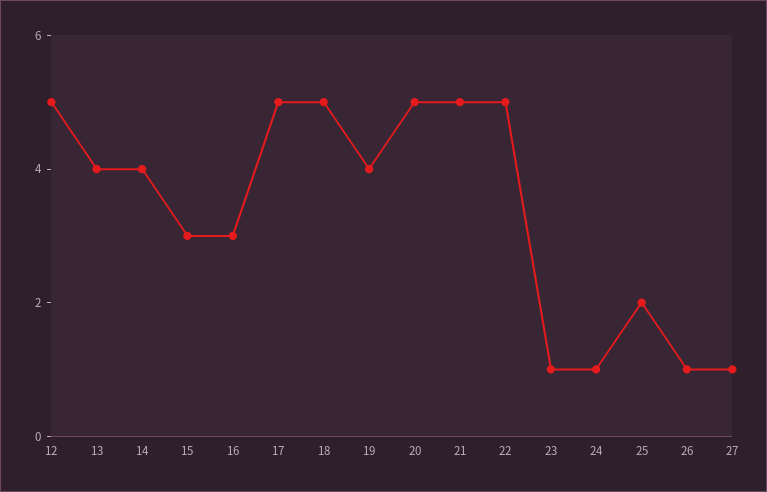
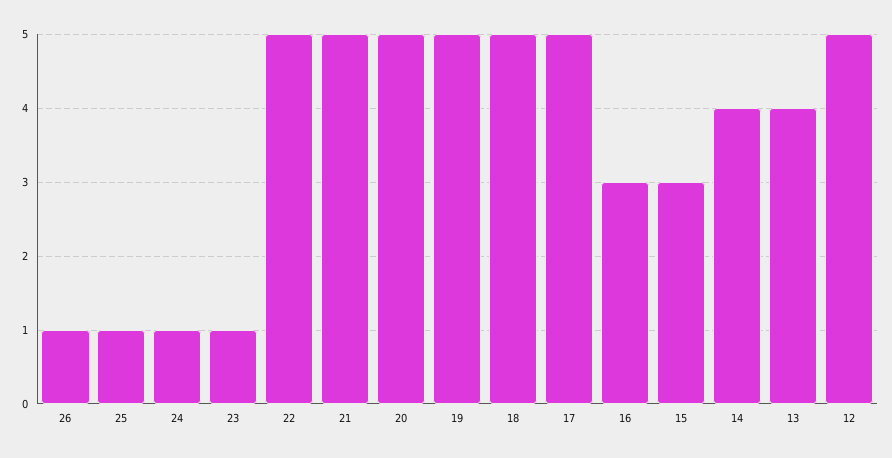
19: 4 -> 5
25: 2 -> 1
27: 1 -> none

